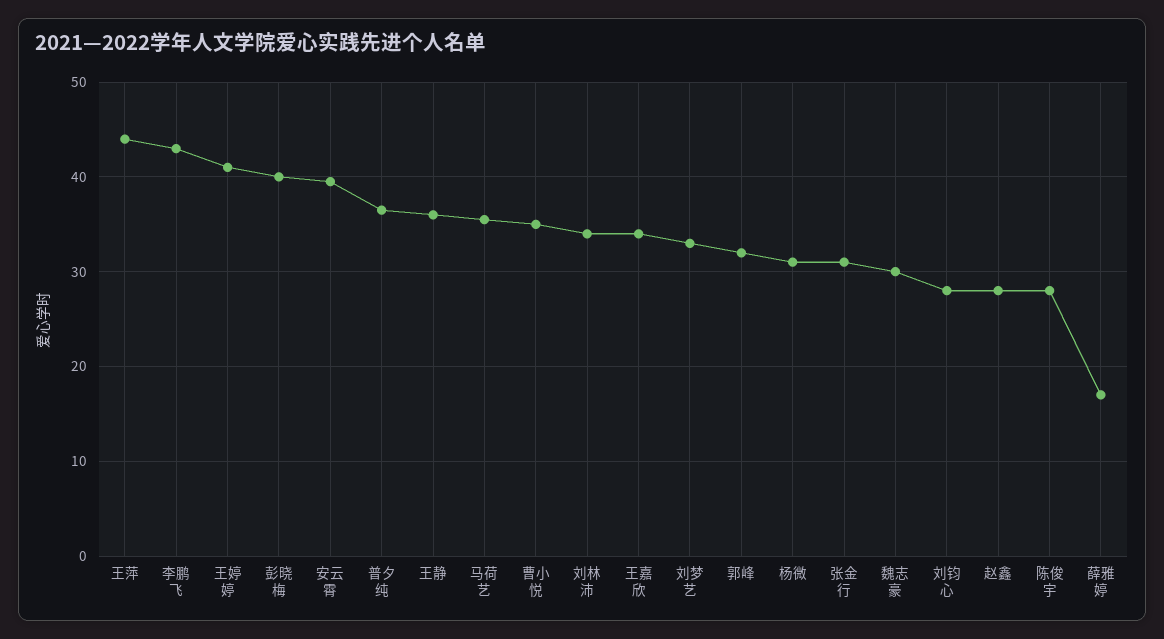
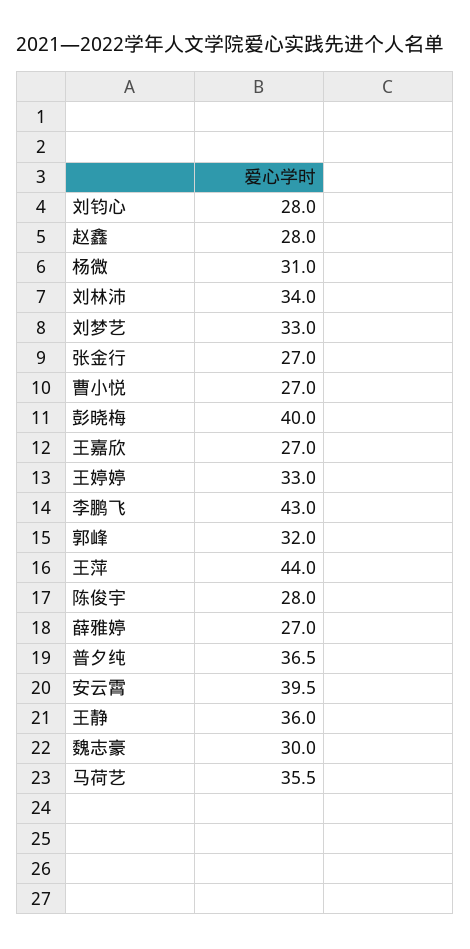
王婷婷: 41 -> 33
曹小悦: 35 -> 27
王嘉欣: 34 -> 27
张金行: 31 -> 27
薛雅婷: 17 -> 27

